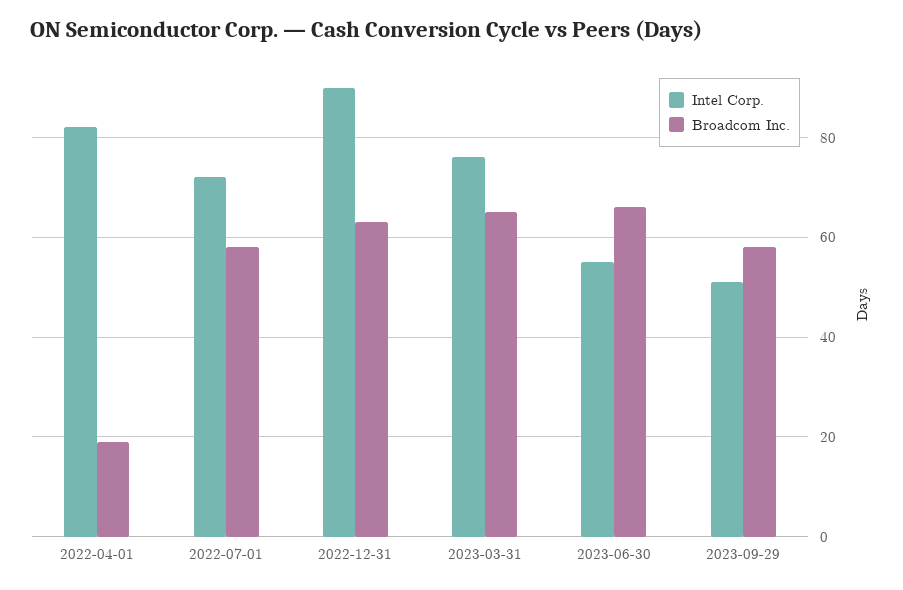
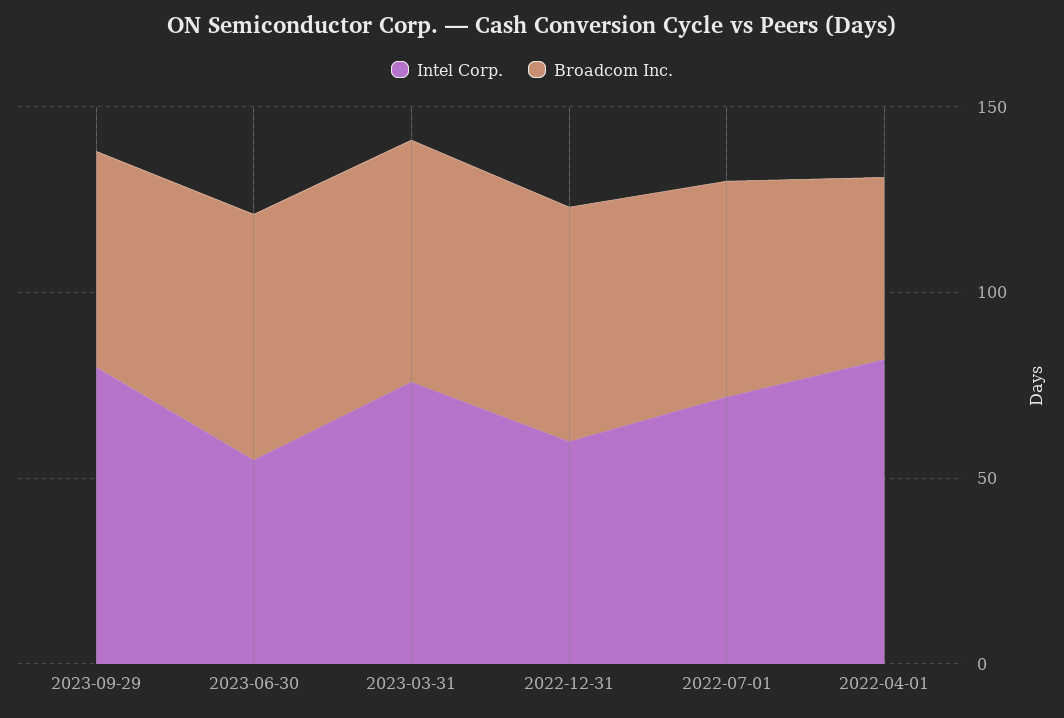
Broadcom Inc., 2022-04-01: 20 -> 50
Intel Corp., 2022-12-31: 90 -> 60
Intel Corp., 2023-09-29: 50 -> 80

